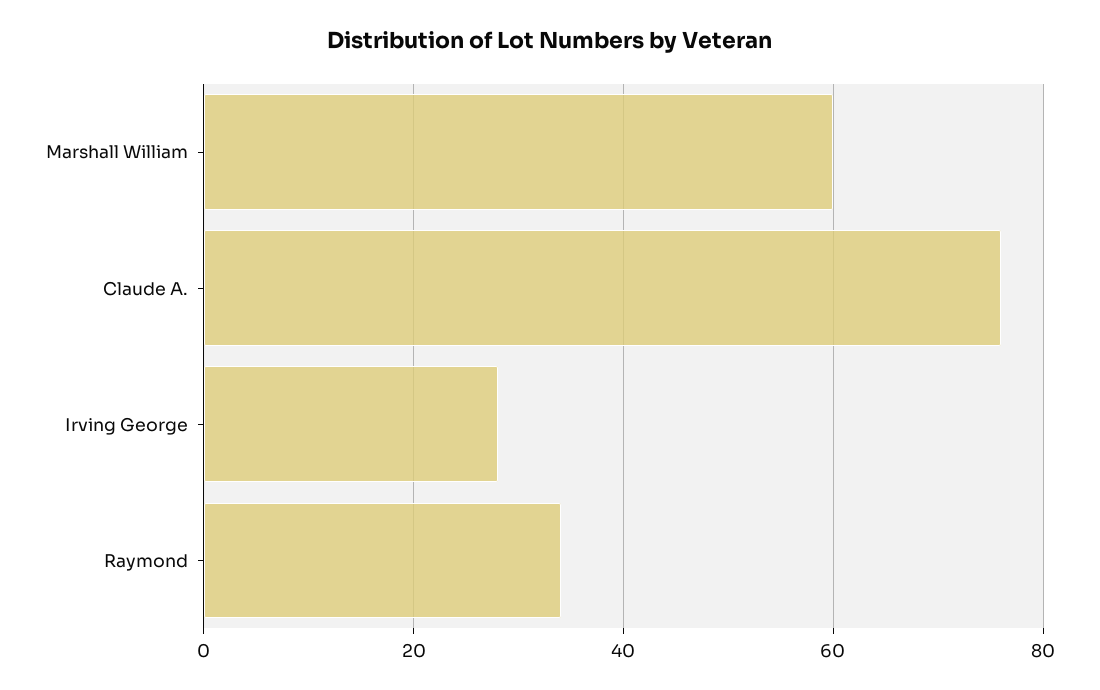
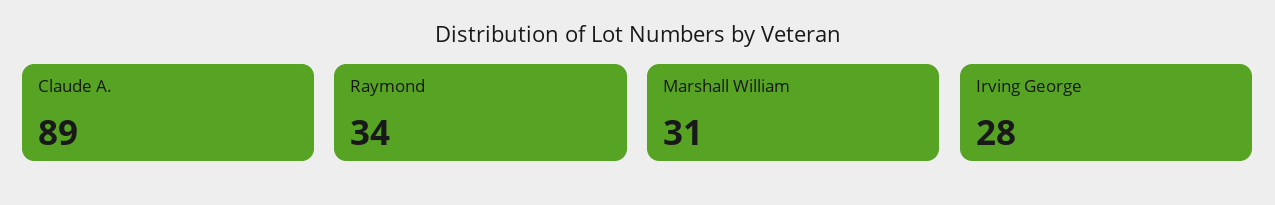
Marshall William: 60 -> 31
Claude A.: 75 -> 89

